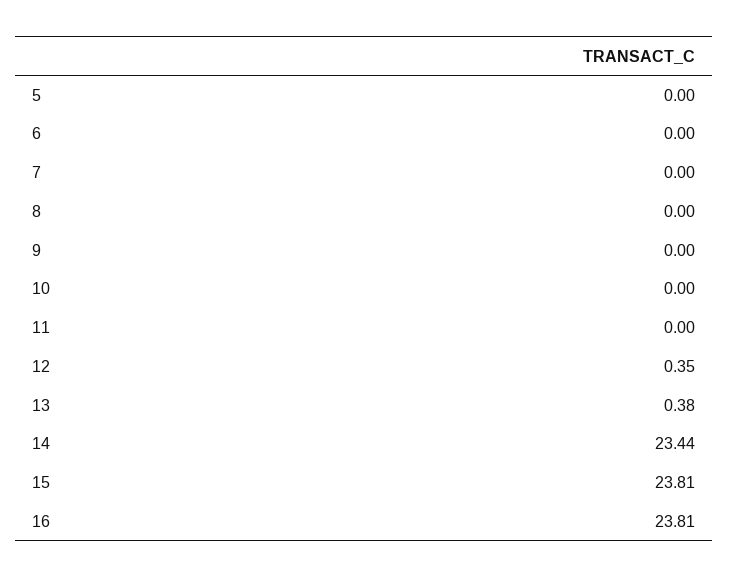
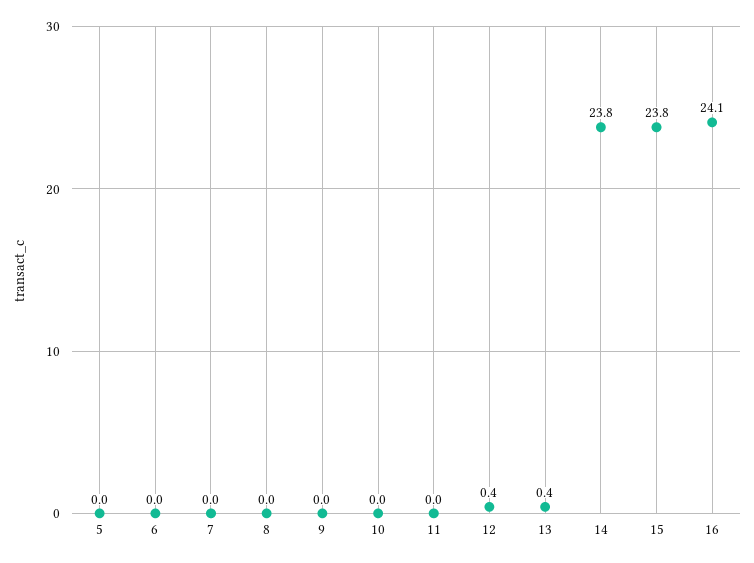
14: 23.44 -> 23.8
16: 23.81 -> 24.1

